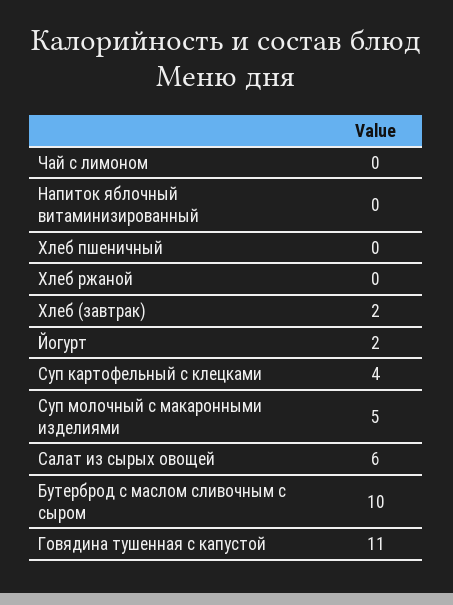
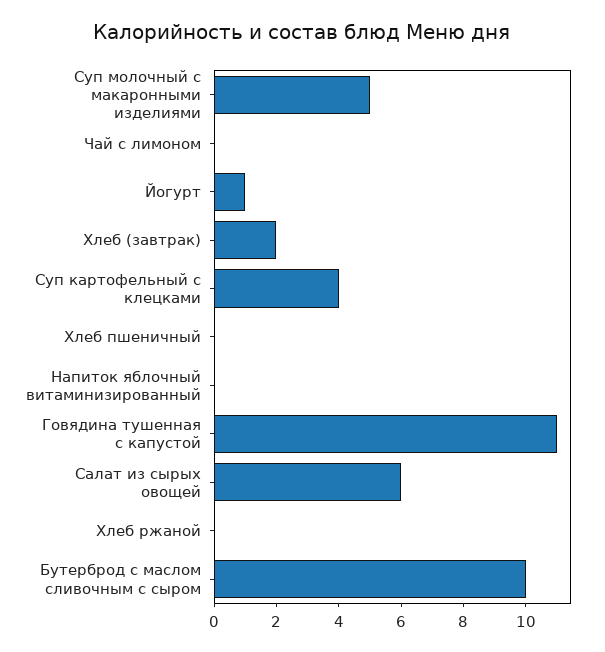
Йогурт: 2 -> 1

